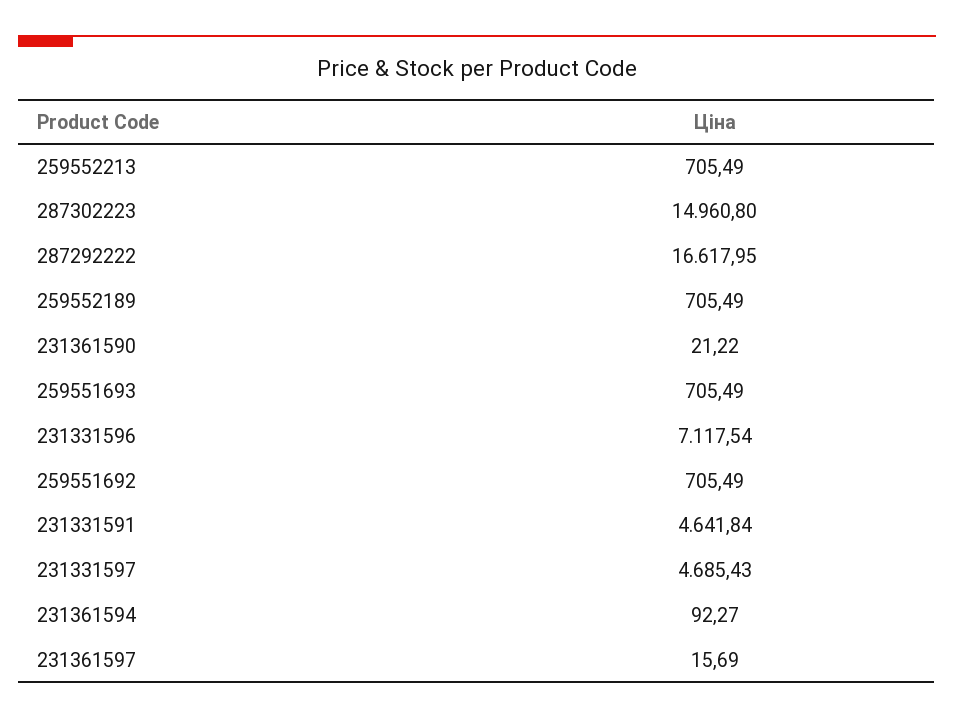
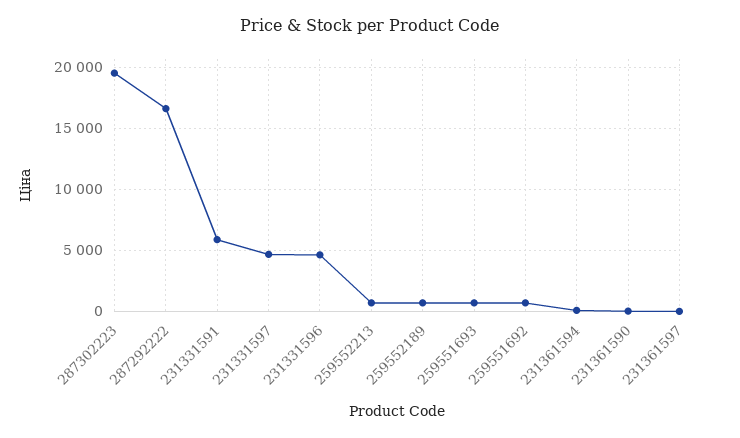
287302223: 14960.8 -> 19500
231331596: 7117.54 -> 4500
231331591: 4641.84 -> 6000

